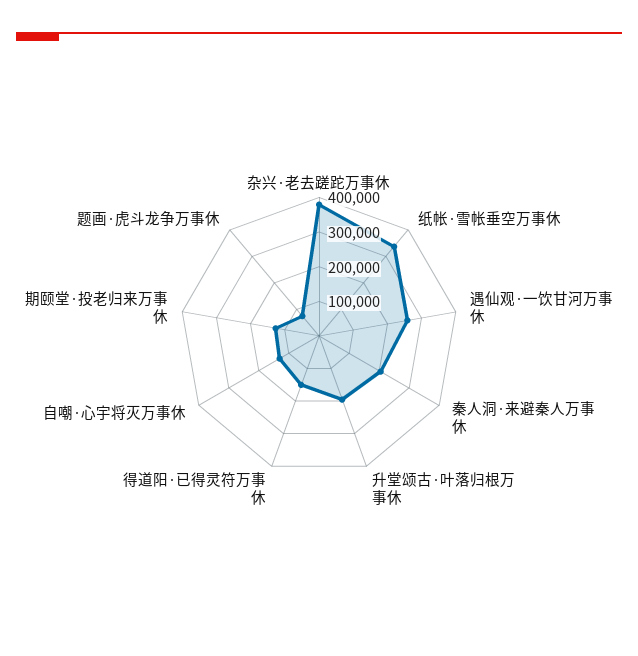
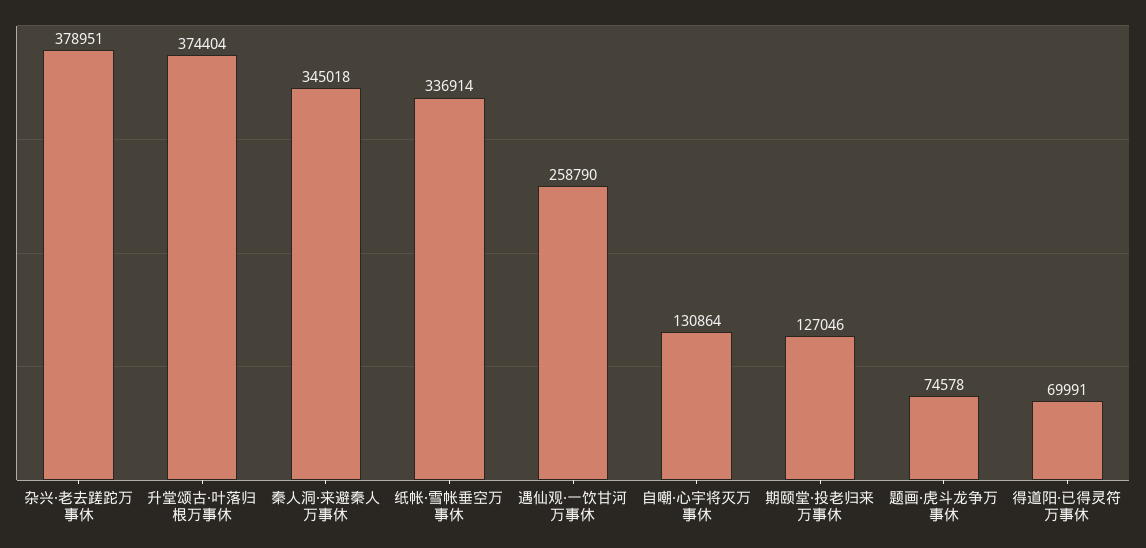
秦人洞·来避秦人万事休: 200000 -> 345018
升堂颂古·叶落归根万事休: 200000 -> 374404
得道阳·已得灵符万事休: 150000 -> 69991

